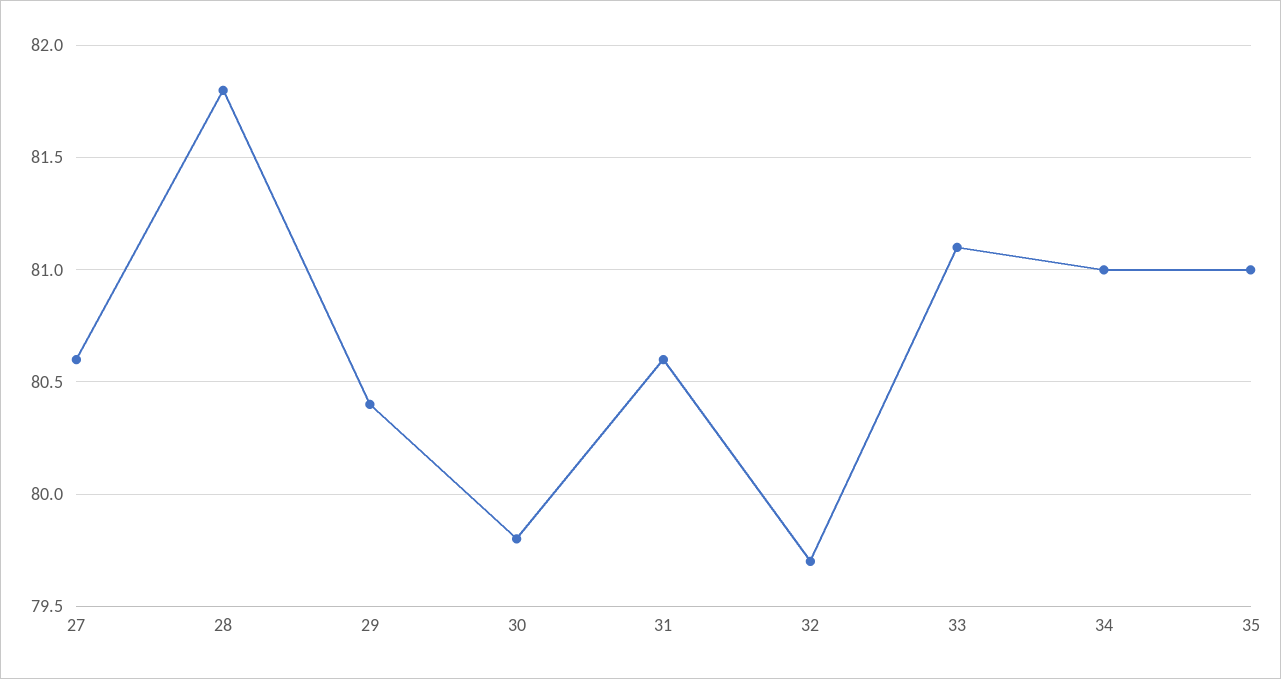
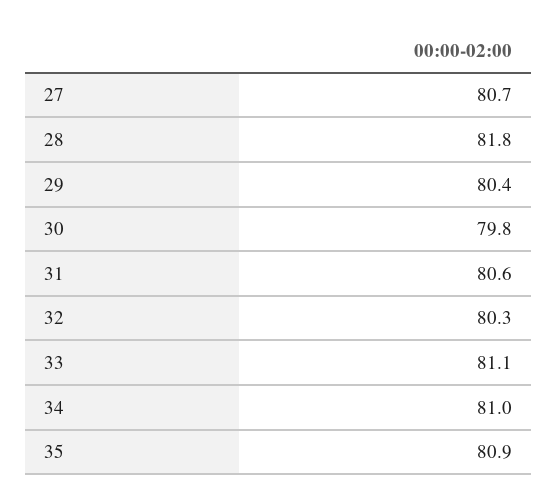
27: 80.6 -> 80.7
32: 79.7 -> 80.3
35: 81 -> 80.9

